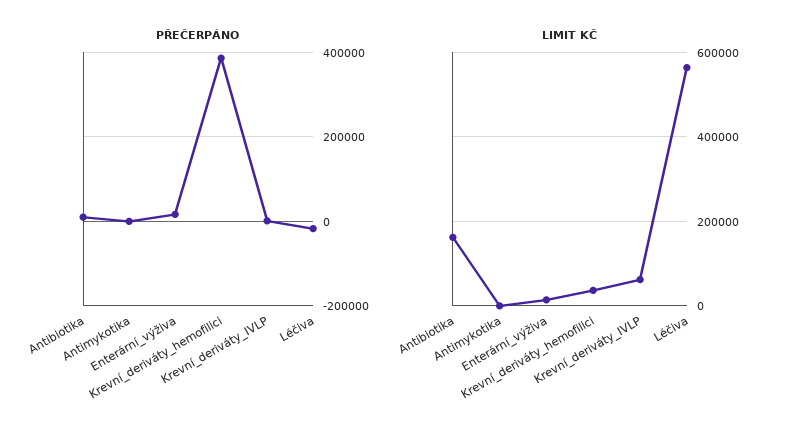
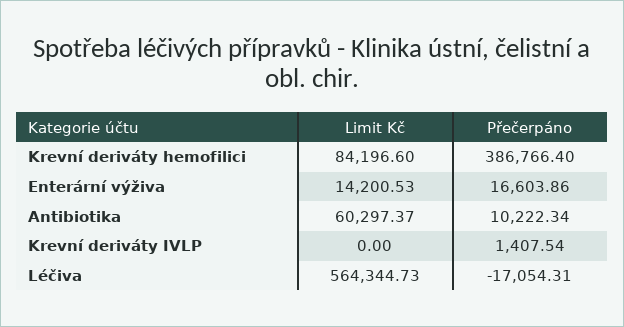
PŘEČERPÁNO, Antimykotika: 0 -> none
LIMIT KČ, Antibiotika: 160000 -> 60297.37
LIMIT KČ, Antimykotika: 0 -> none
LIMIT KČ, Krevní_deriváty_hemofilici: 40000 -> 84196.6
LIMIT KČ, Krevní_deriváty_IVLP: 60000 -> 0

